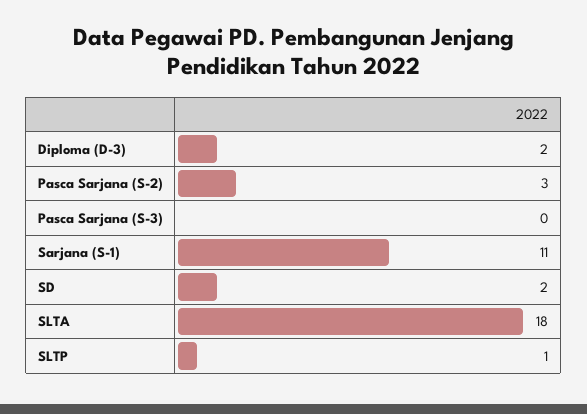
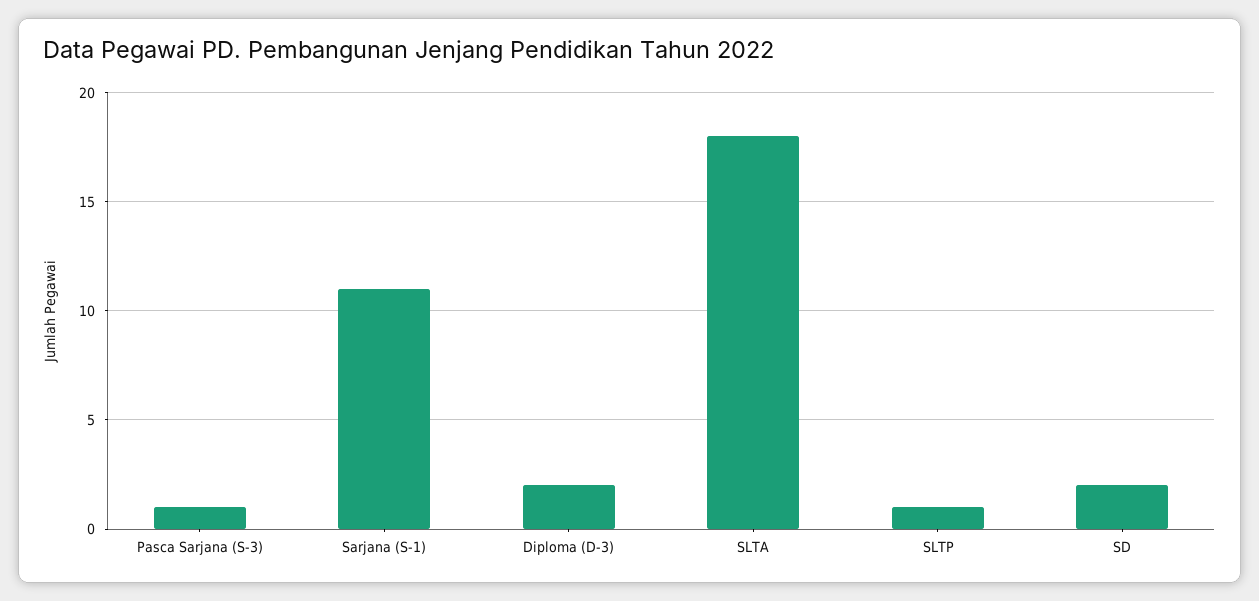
Pasca Sarjana (S-2): 3 -> none
Pasca Sarjana (S-3): 0 -> 1

